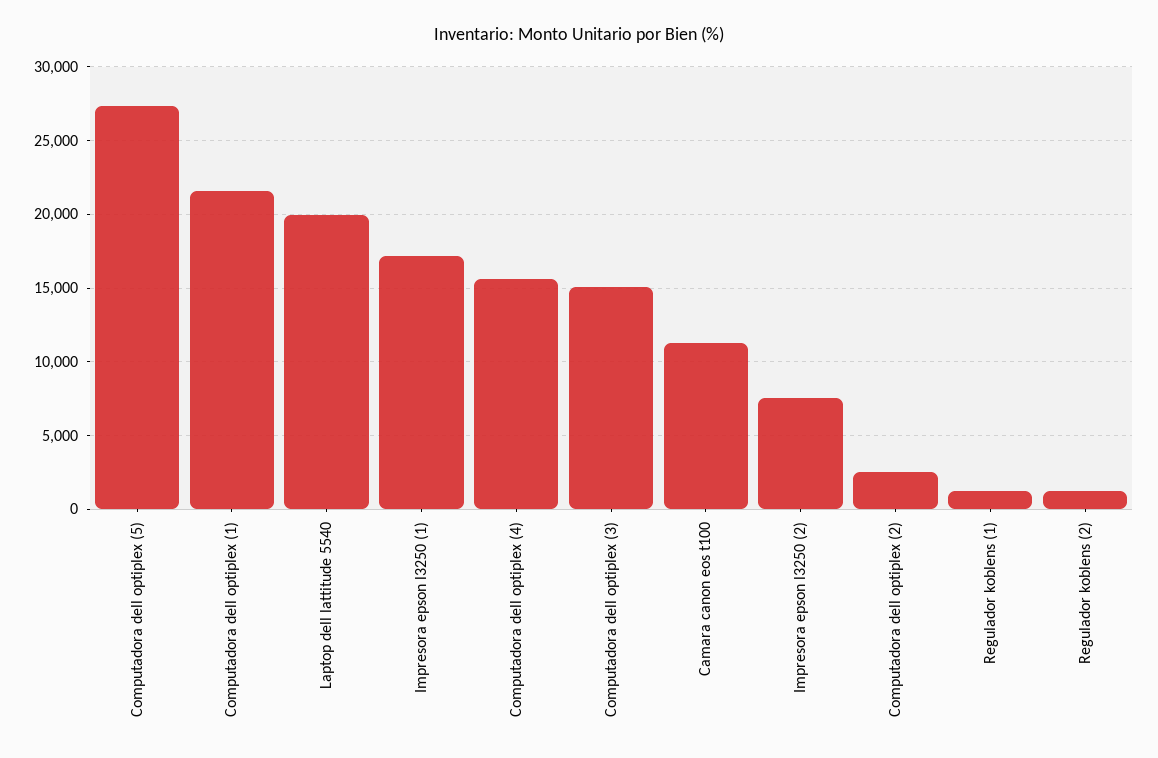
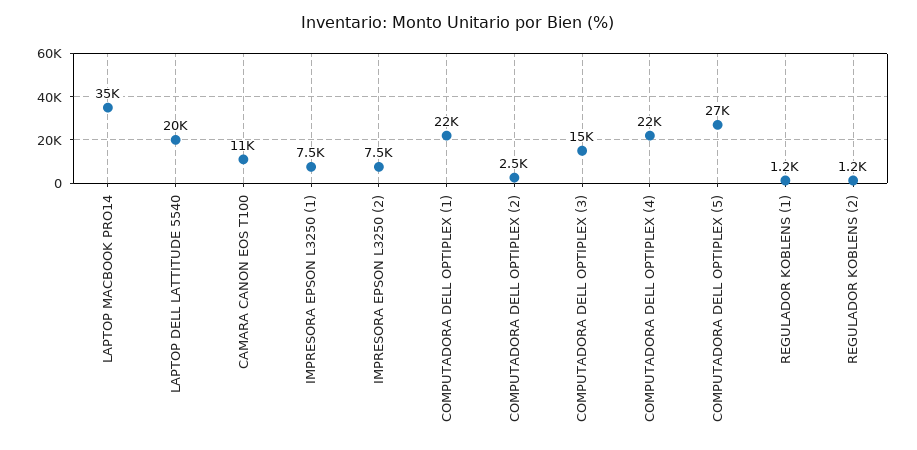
Impresora epson l3250 (1): 17000 -> 7500
Computadora dell optiplex (4): 15500 -> 22000
LAPTOP MACBOOK PRO14: none -> 35000

